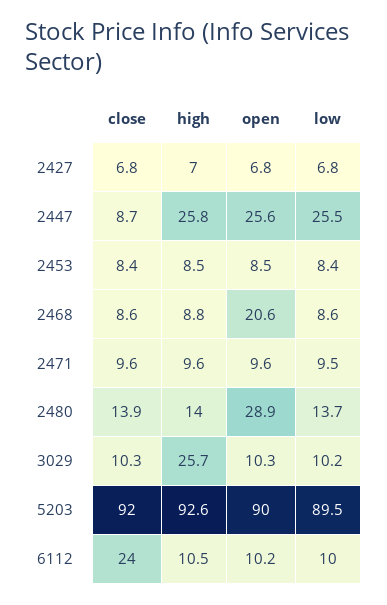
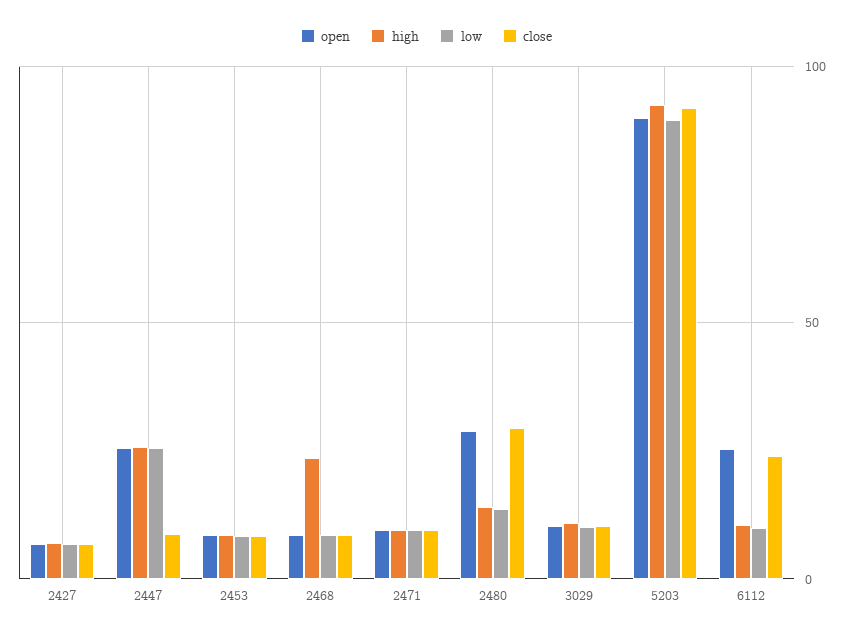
high, 2468: 8.8 -> 25
open, 2468: 20.6 -> 10
close, 2480: 13.9 -> 30
high, 3029: 25.7 -> 10
open, 6112: 10.2 -> 25

